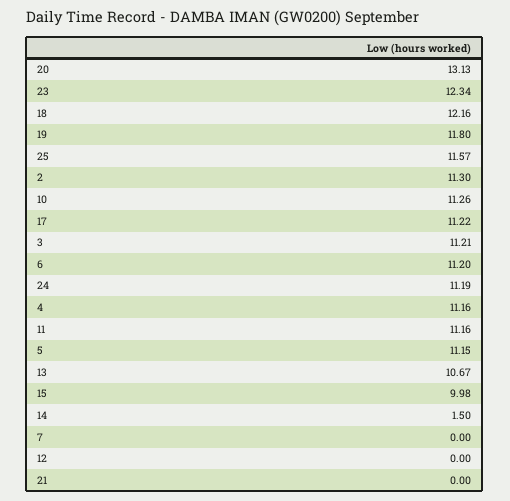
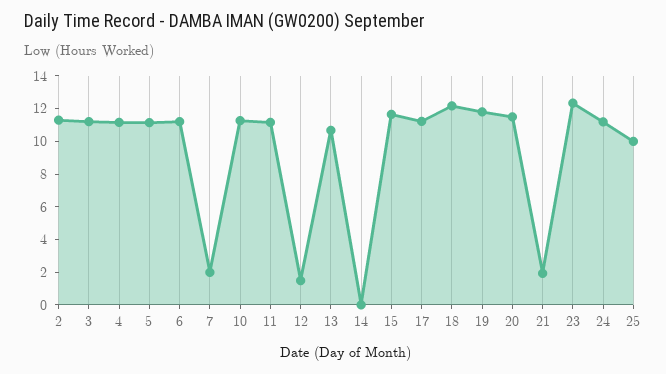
20: 13.13 -> 11.5
25: 11.57 -> 10
15: 9.98 -> 11.5
14: 1.5 -> 0
7: 0 -> 2
12: 0 -> 1.5
21: 0 -> 2

